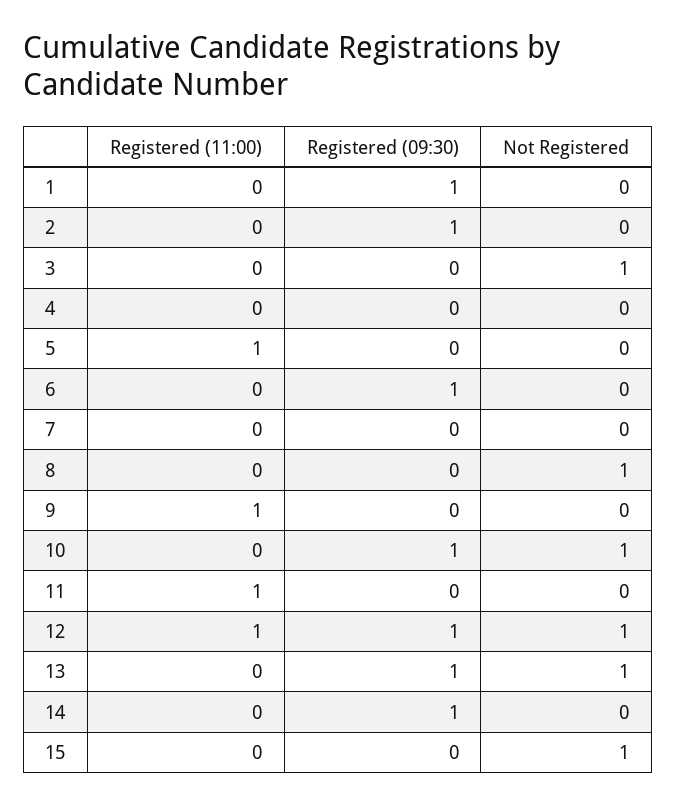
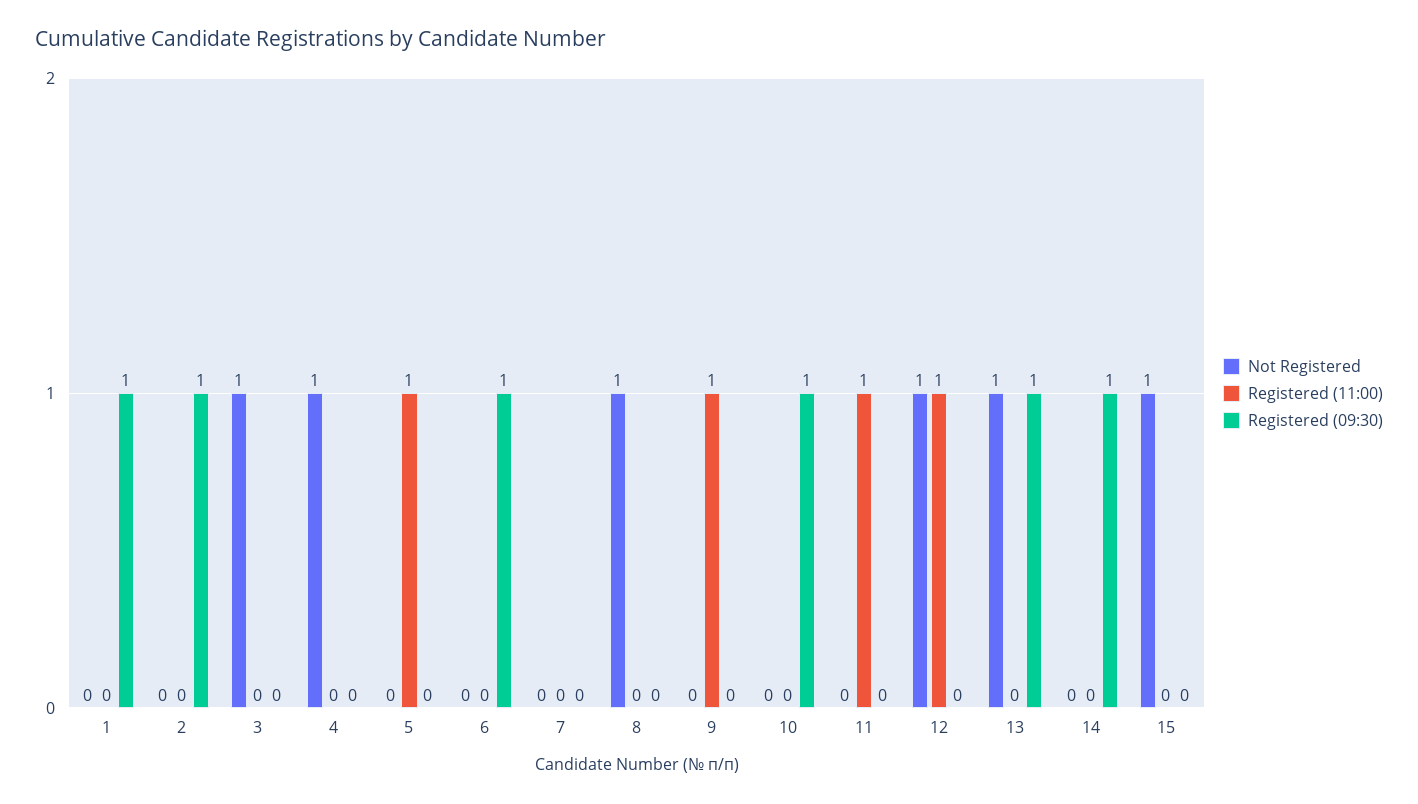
Not Registered, 4: 0 -> 1
Not Registered, 10: 1 -> 0
Registered (09:30), 12: 1 -> 0

